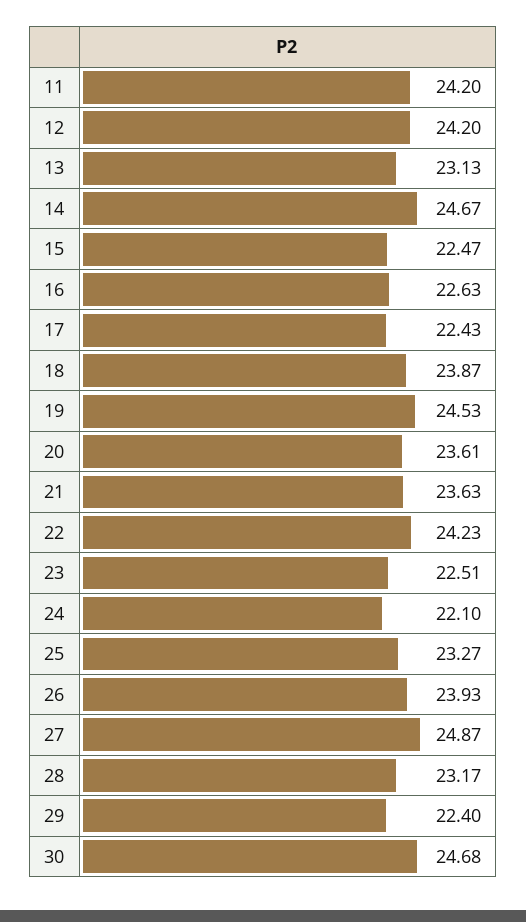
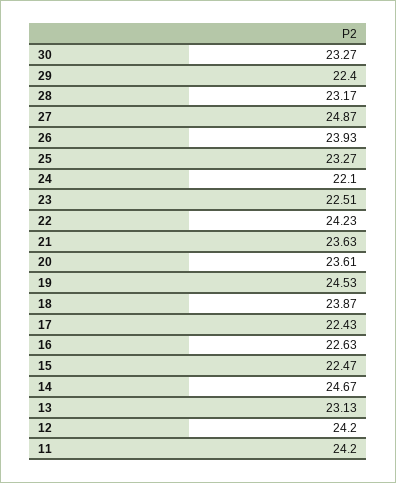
30: 24.68 -> 23.27

